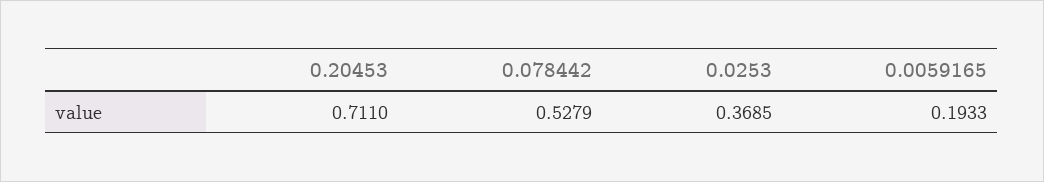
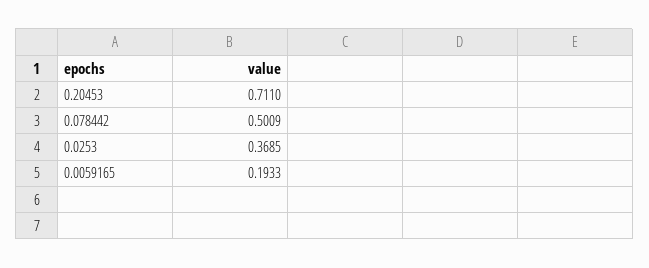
0.078442: 0.5279 -> 0.5009

